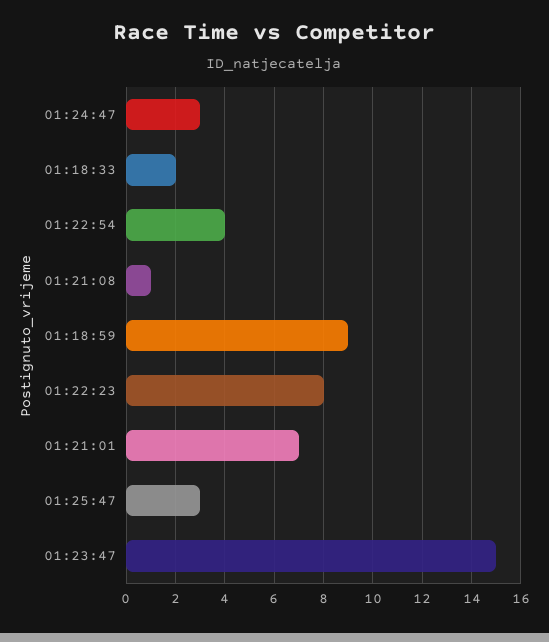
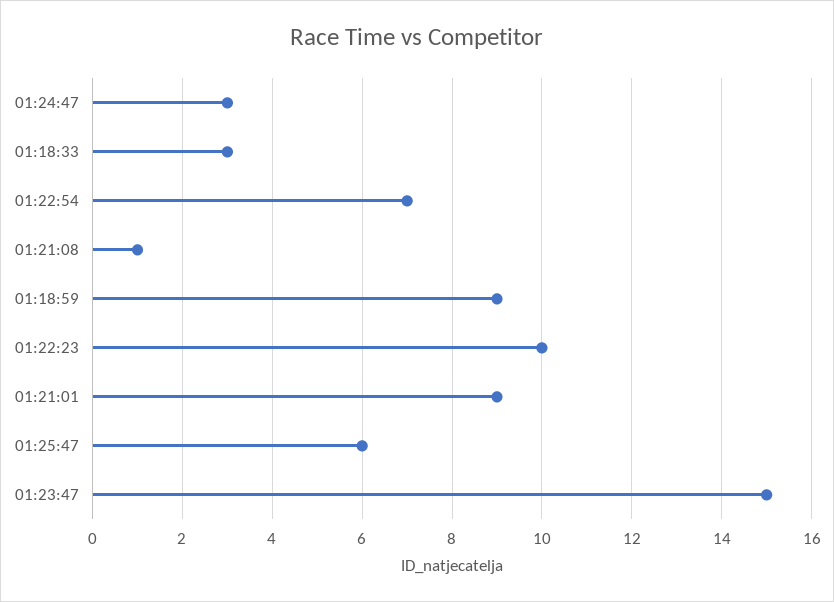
01:18:33: 2 -> 3
01:22:54: 4 -> 7
01:22:23: 8 -> 10
01:21:01: 7 -> 9
01:25:47: 3 -> 6

